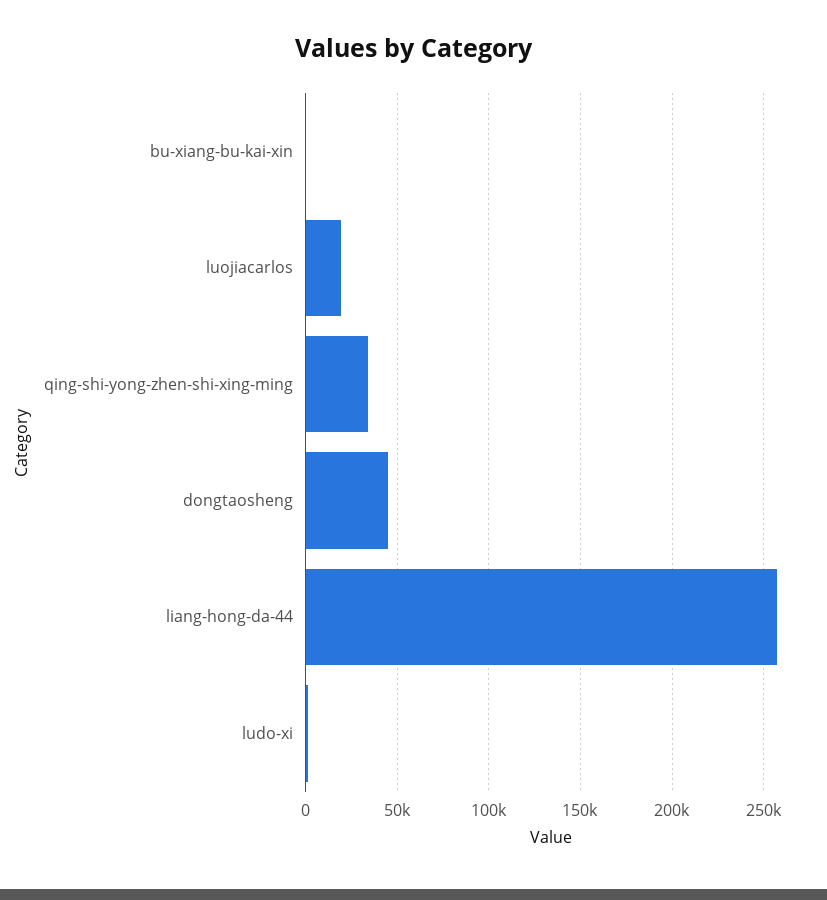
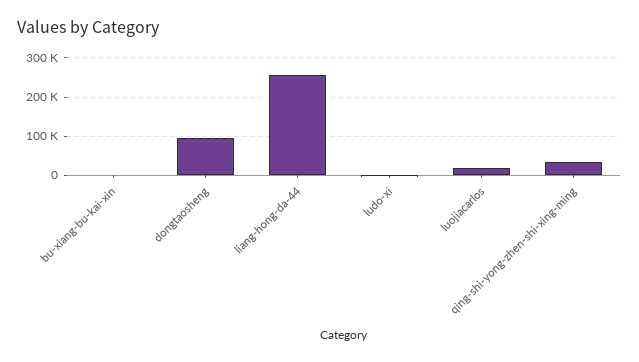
dongtaosheng: 45000 -> 100000

